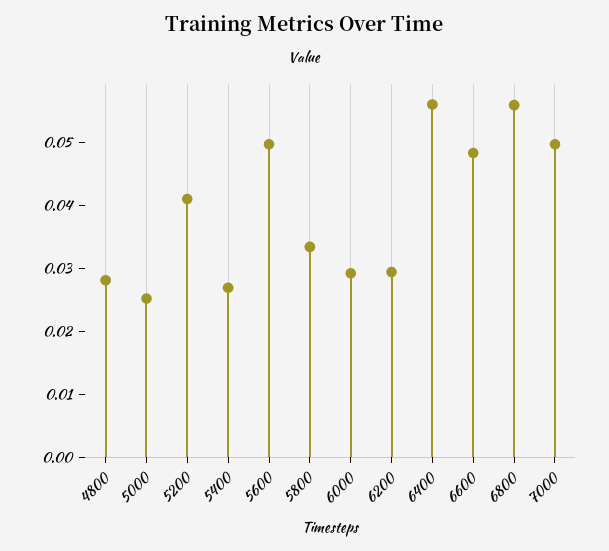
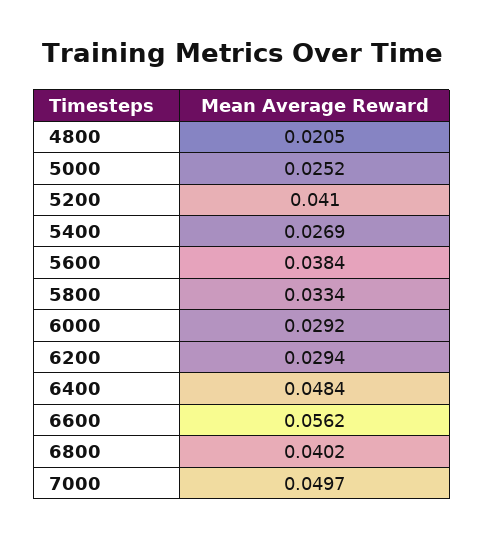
4800: 0.028 -> 0.0205
5600: 0.05 -> 0.0384
6400: 0.056 -> 0.0484
6600: 0.048 -> 0.0562
6800: 0.056 -> 0.0402

